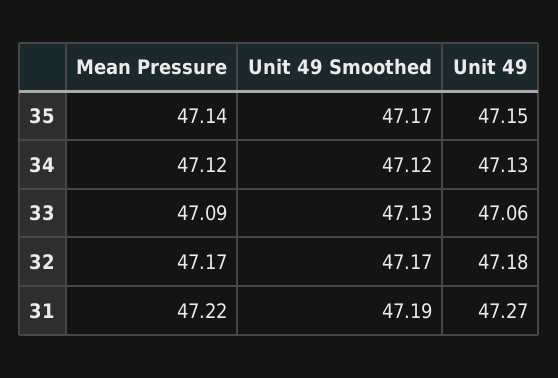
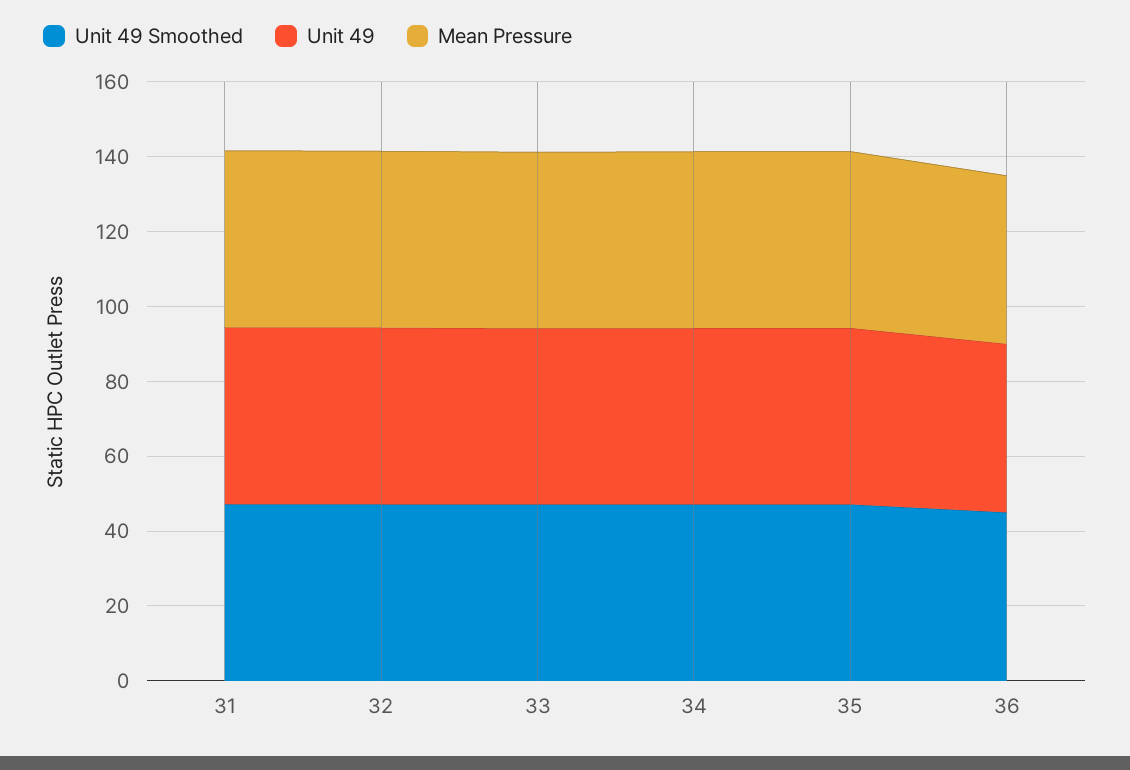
Unit 49 Smoothed, 36: none -> 45
Unit 49, 36: none -> 45
Mean Pressure, 36: none -> 45

